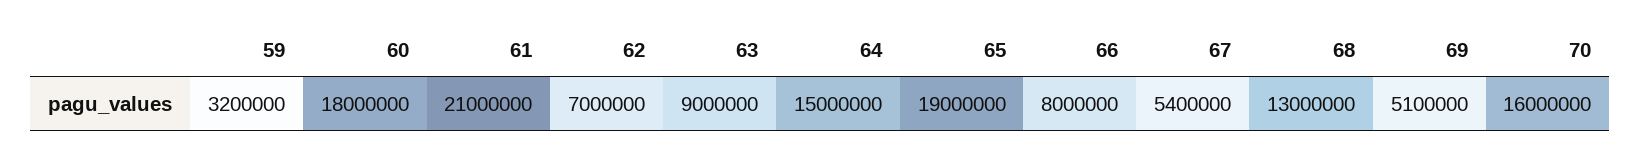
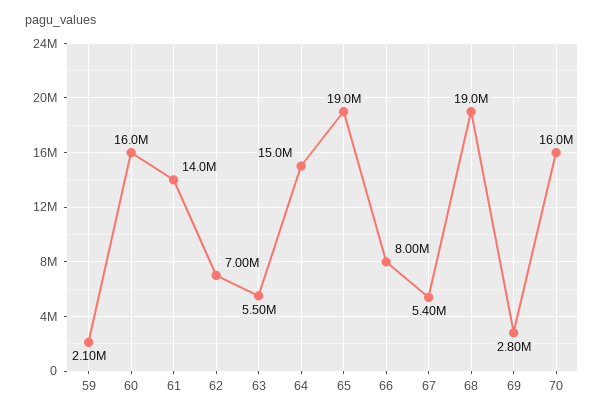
59: 3200000 -> 2100000
60: 18000000 -> 16000000
61: 21000000 -> 14000000
63: 9000000 -> 5500000
68: 13000000 -> 19000000
69: 5100000 -> 2800000

